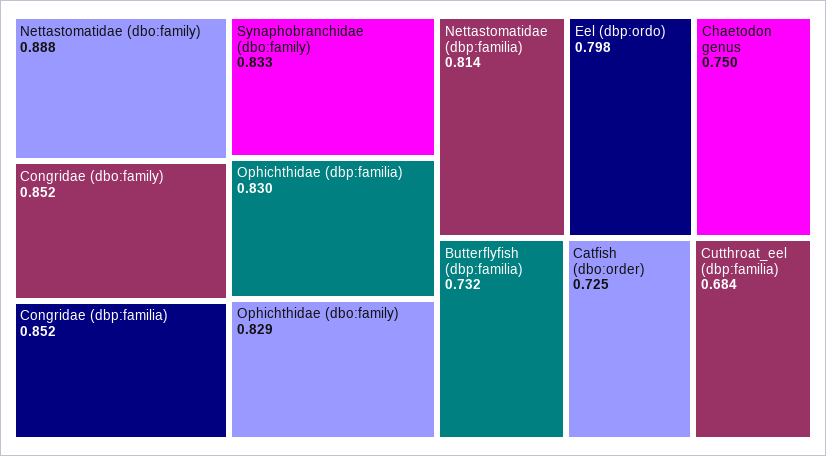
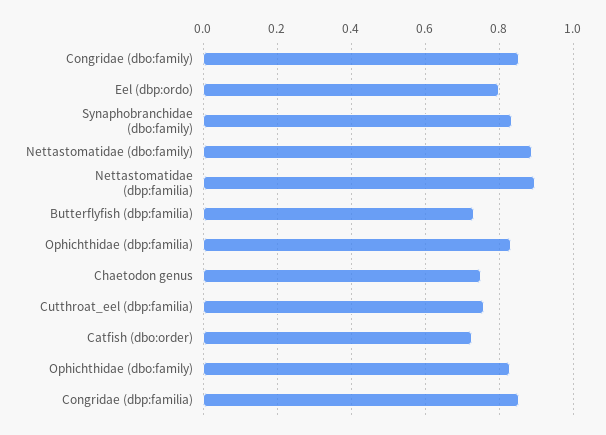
Nettastomatidae (dbp:familia): 0.814 -> 0.9
Cutthroat_eel (dbp:familia): 0.684 -> 0.76

